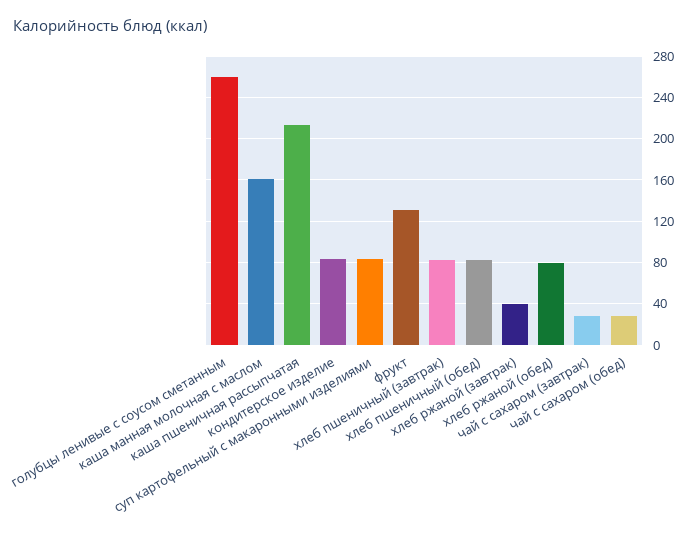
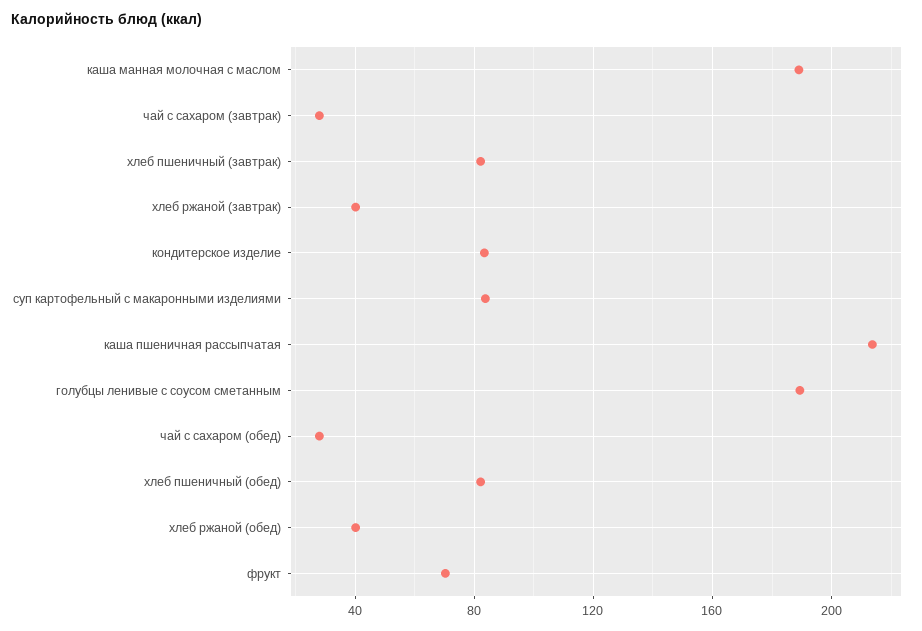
голубцы ленивые с соусом сметанным: 260 -> 190
каша манная молочная с маслом: 160 -> 190
фрукт: 130 -> 70
хлеб ржаной (обед): 80 -> 40

